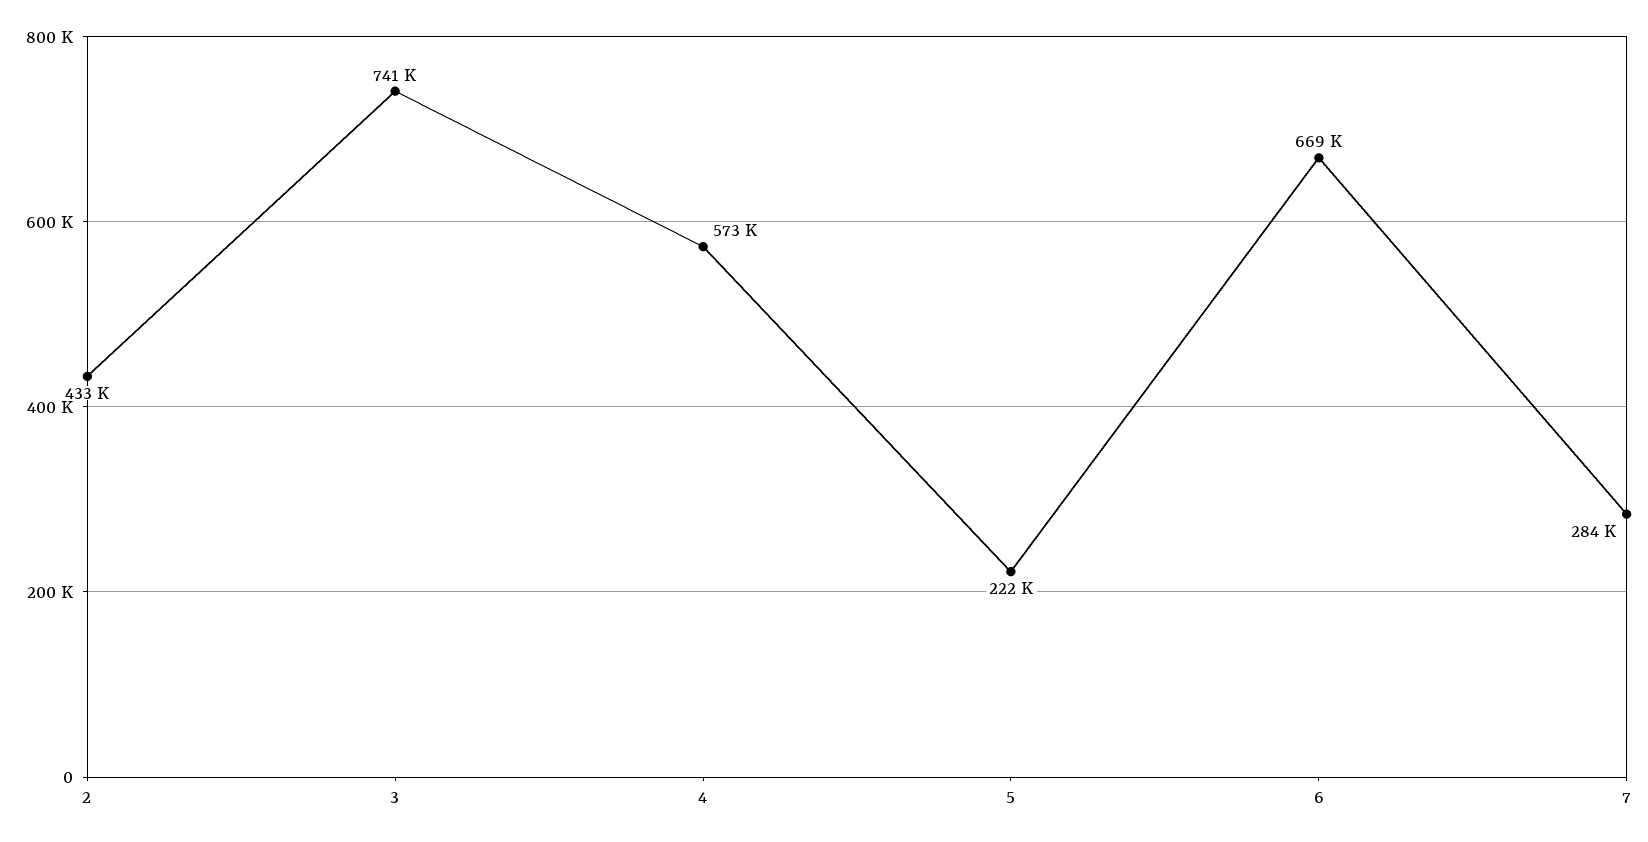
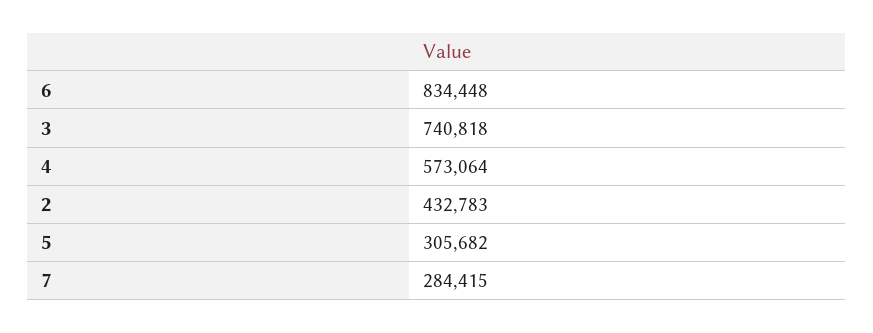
5: 222000 -> 305682
6: 669000 -> 834448

